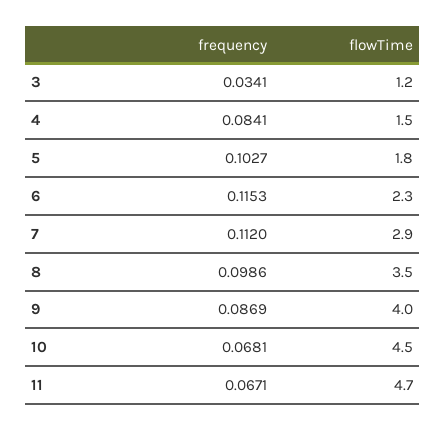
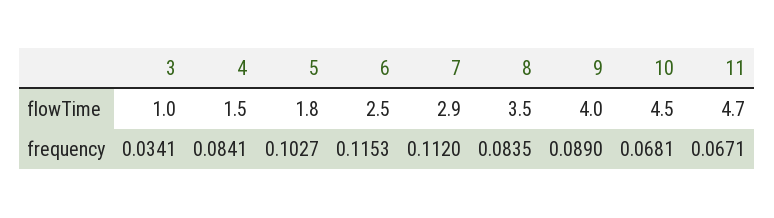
flowTime, 3: 1.2 -> 1
flowTime, 6: 2.3 -> 2.5
frequency, 8: 0.0986 -> 0.0835
frequency, 9: 0.0869 -> 0.089

